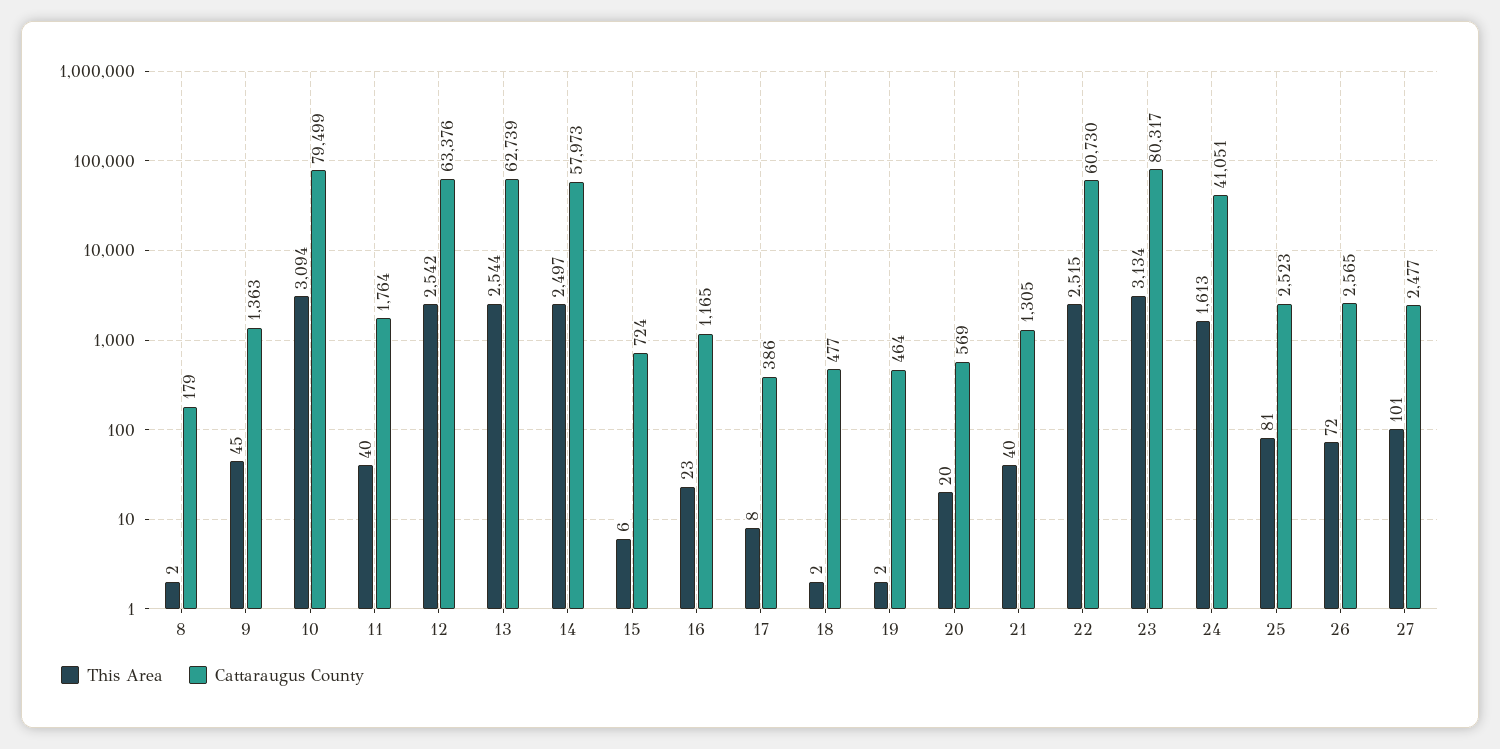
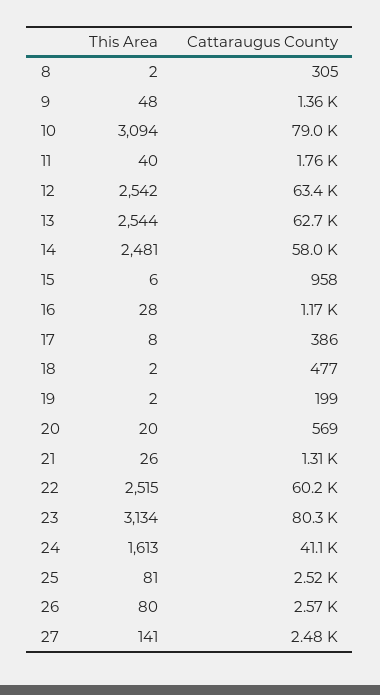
Cattaraugus County, 8: 179 -> 305
This Area, 9: 45 -> 48
Cattaraugus County, 10: 79499 -> 79000
This Area, 14: 2497 -> 2481
Cattaraugus County, 15: 724 -> 958
This Area, 16: 23 -> 28
Cattaraugus County, 19: 464 -> 199
This Area, 21: 40 -> 26
Cattaraugus County, 22: 60730 -> 60200
This Area, 26: 72 -> 80
This Area, 27: 101 -> 141

